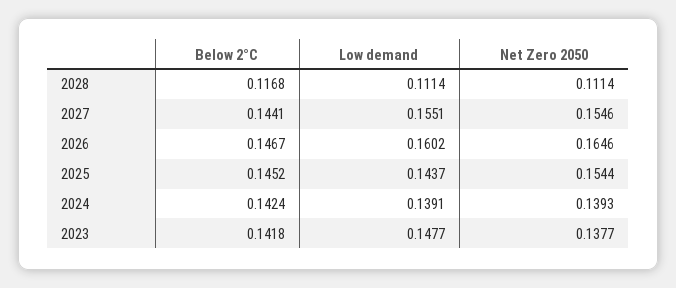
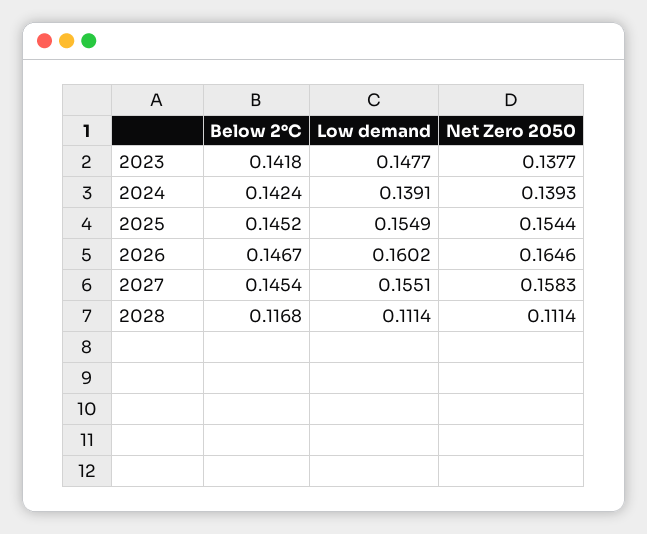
Below 2°C, 2027: 0.1441 -> 0.1454
Net Zero 2050, 2027: 0.1546 -> 0.1583
Low demand, 2025: 0.1437 -> 0.1549

